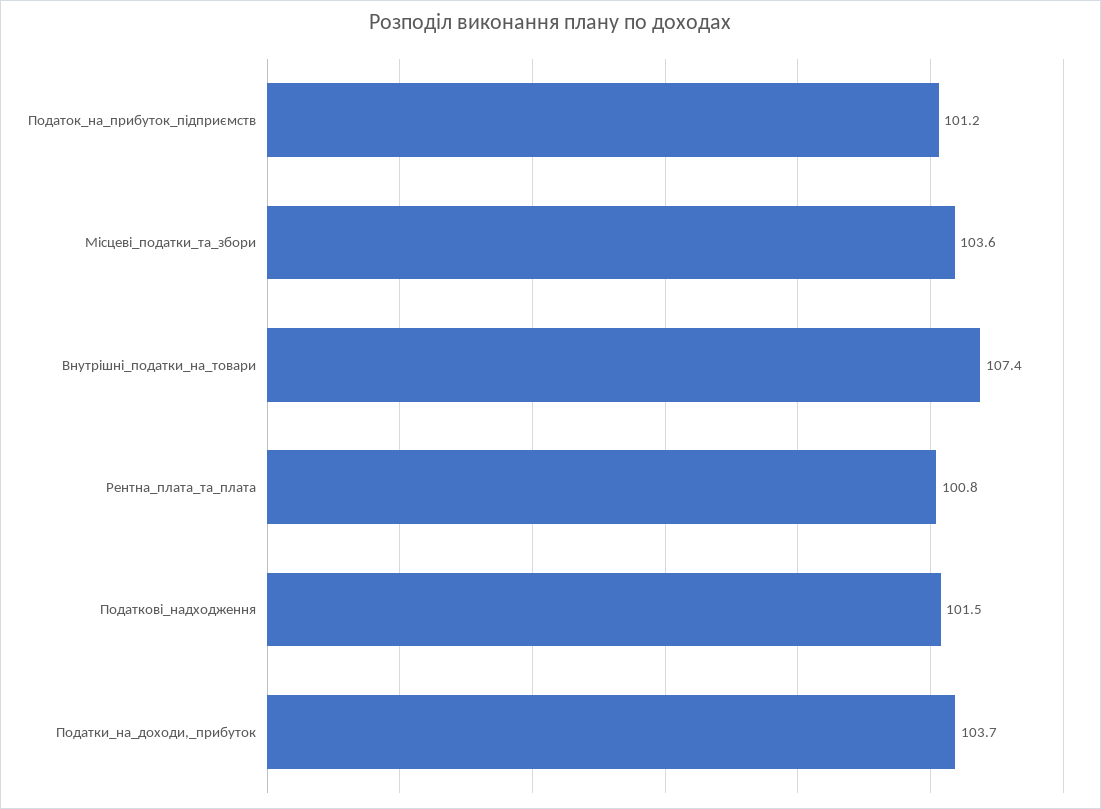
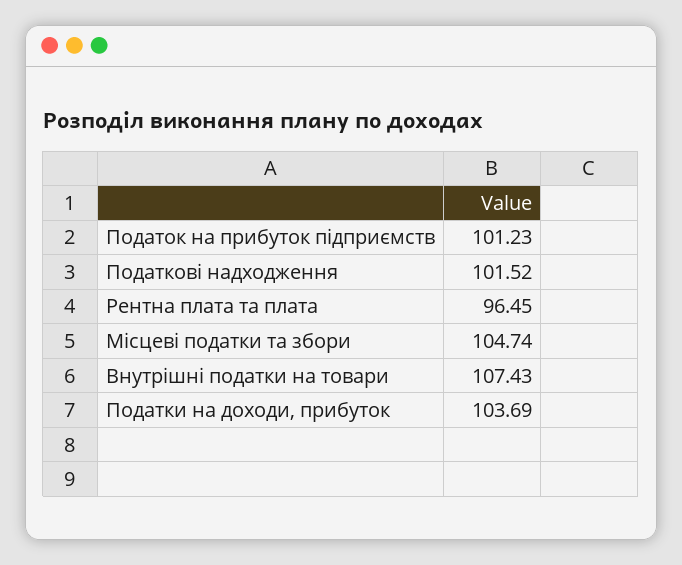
Місцеві_податки_та_збори: 103.6 -> 104.74
Рентна_плата_та_плата: 100.8 -> 96.45

